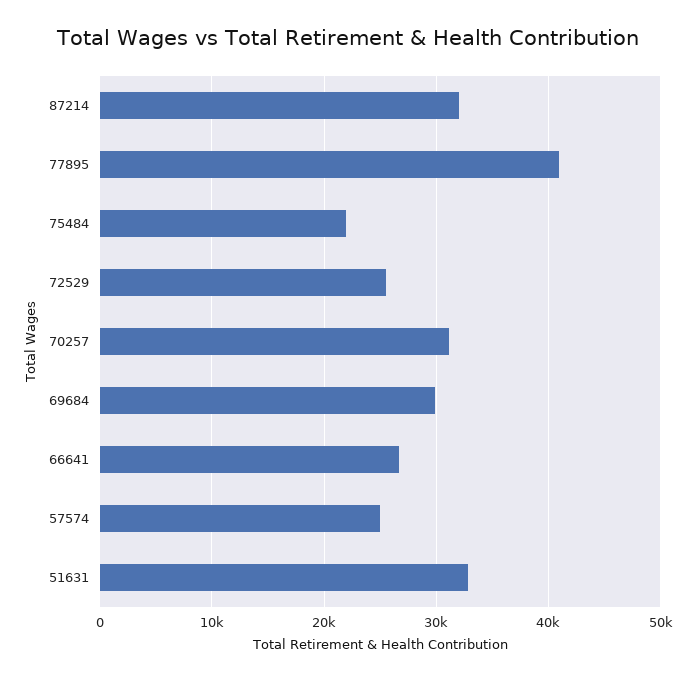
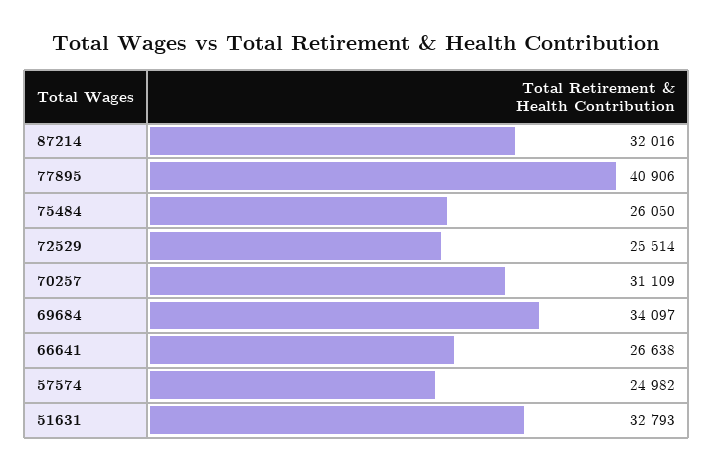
75484: 22000 -> 26050
69684: 30000 -> 34097

